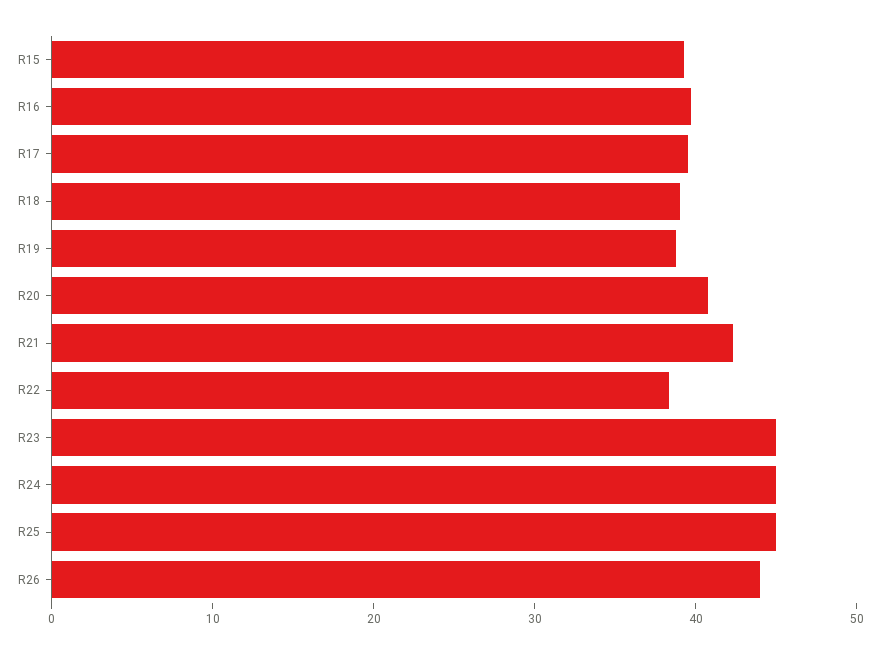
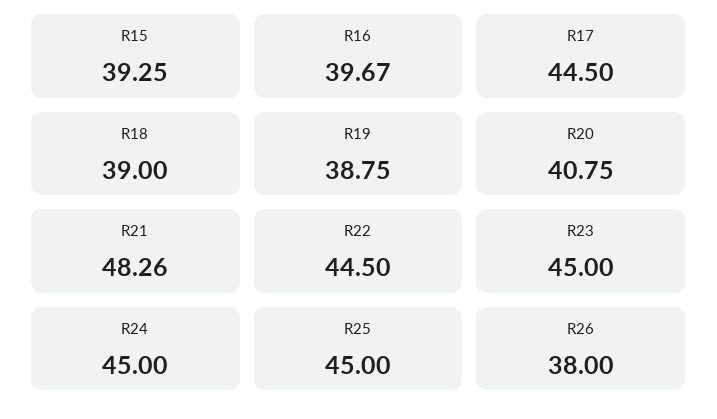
R17: 40 -> 44.5
R21: 42 -> 48.26
R22: 38 -> 44.5
R26: 44 -> 38

